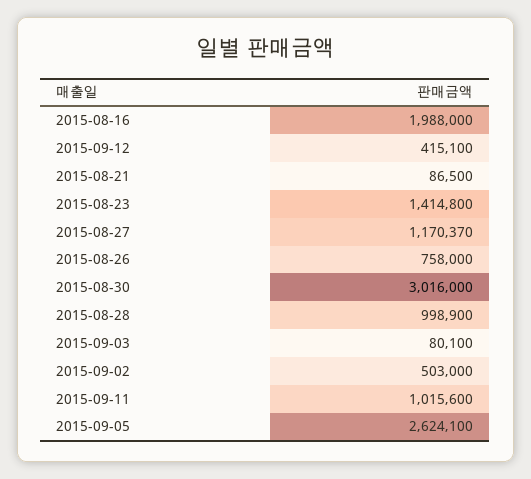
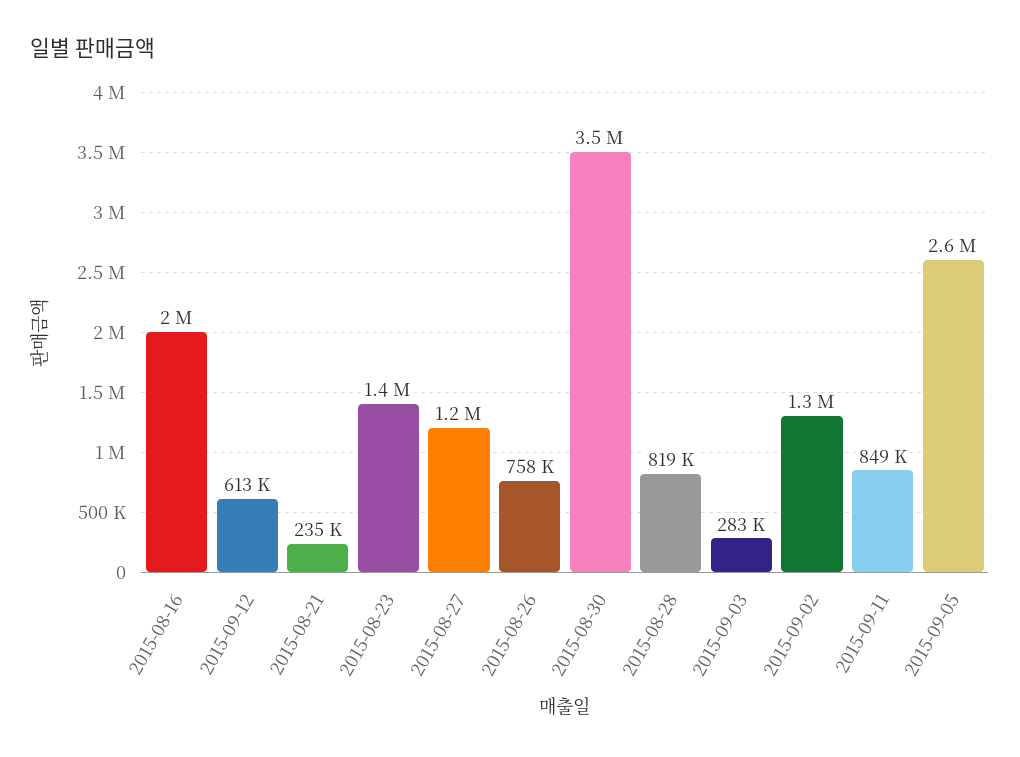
2015-09-12: 415100 -> 613000
2015-08-21: 86500 -> 235000
2015-08-30: 3016000 -> 3500000
2015-08-28: 998900 -> 819000
2015-09-03: 80100 -> 283000
2015-09-02: 503000 -> 1300000
2015-09-11: 1015600 -> 849000

